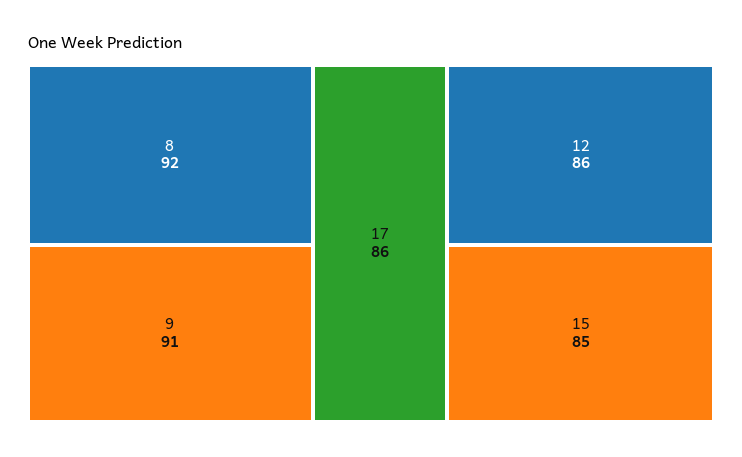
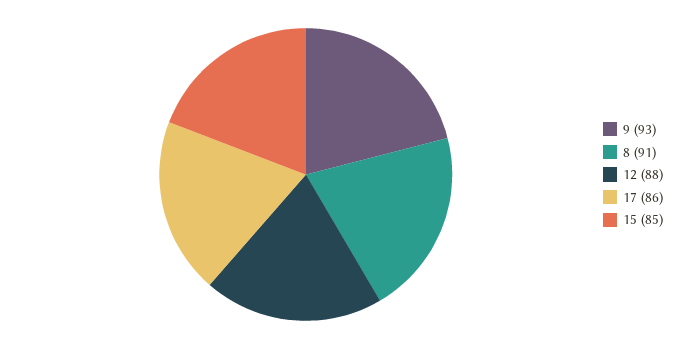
8: 92 -> 91
9: 91 -> 93
12: 86 -> 88

